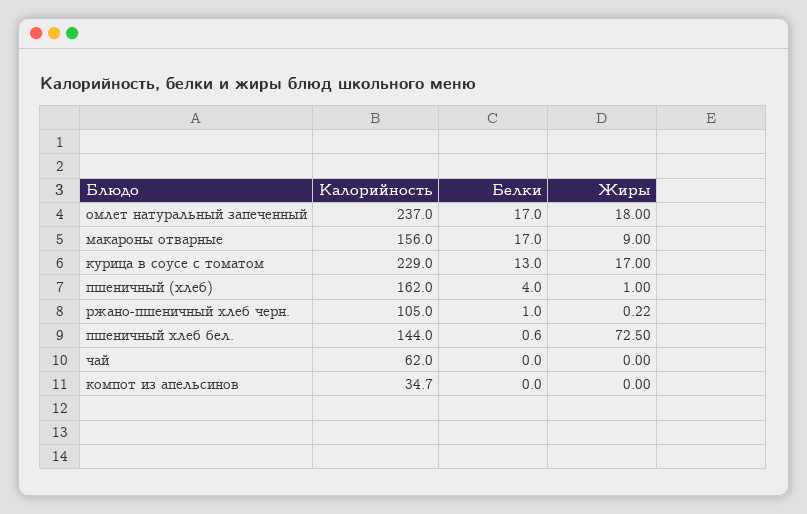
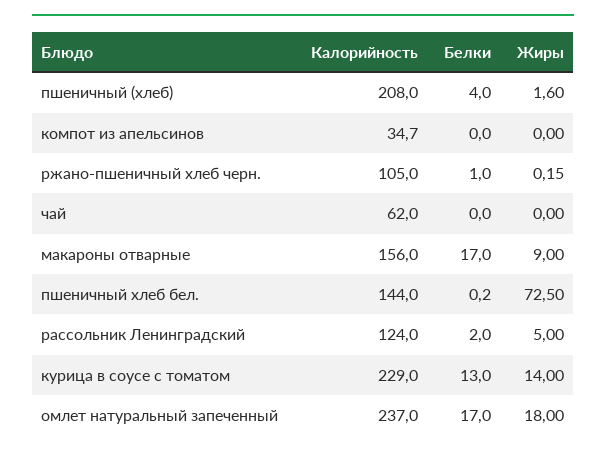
Жиры, курица в соусе с томатом: 17 -> 14
Калорийность, пшеничный (хлеб): 162 -> 208
Жиры, пшеничный (хлеб): 1 -> 1.6
Жиры, ржано-пшеничный хлеб черн.: 0.22 -> 0.15
Белки, пшеничный хлеб бел.: 0.6 -> 0.2
Калорийность, рассольник Ленинградский: none -> 124
Белки, рассольник Ленинградский: none -> 2
Жиры, рассольник Ленинградский: none -> 5

